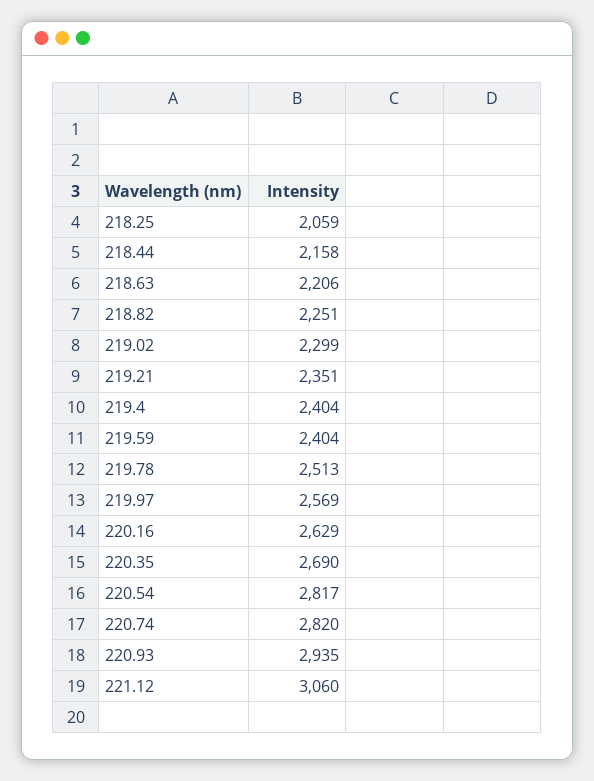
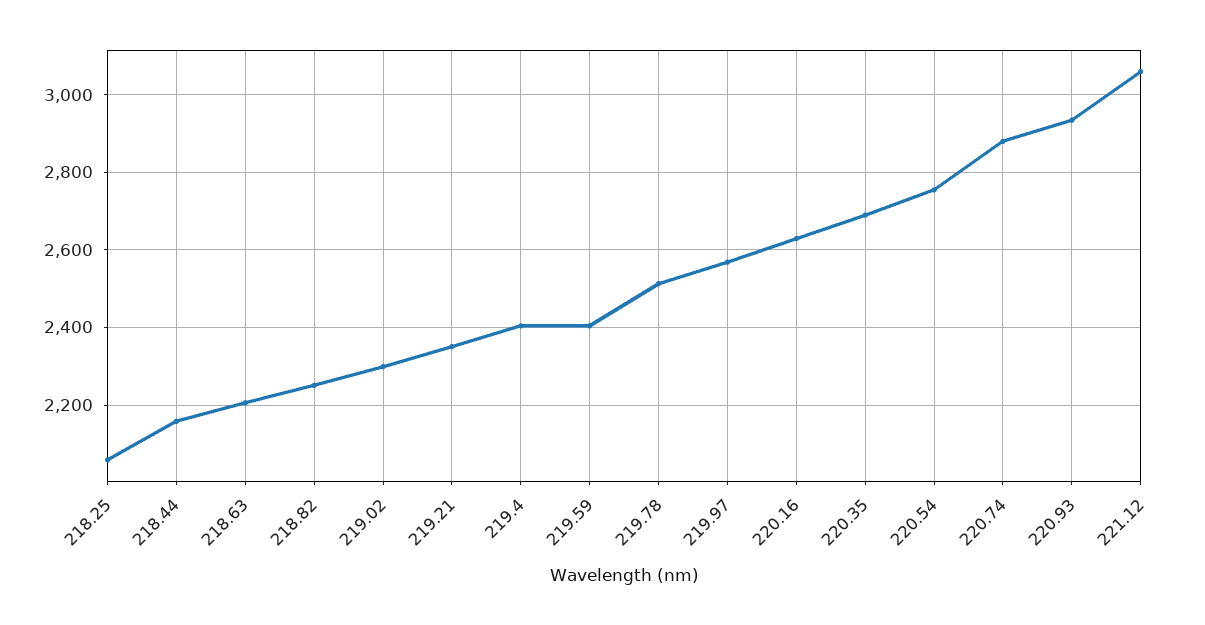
220.54: 2817 -> 2760
220.74: 2820 -> 2880

